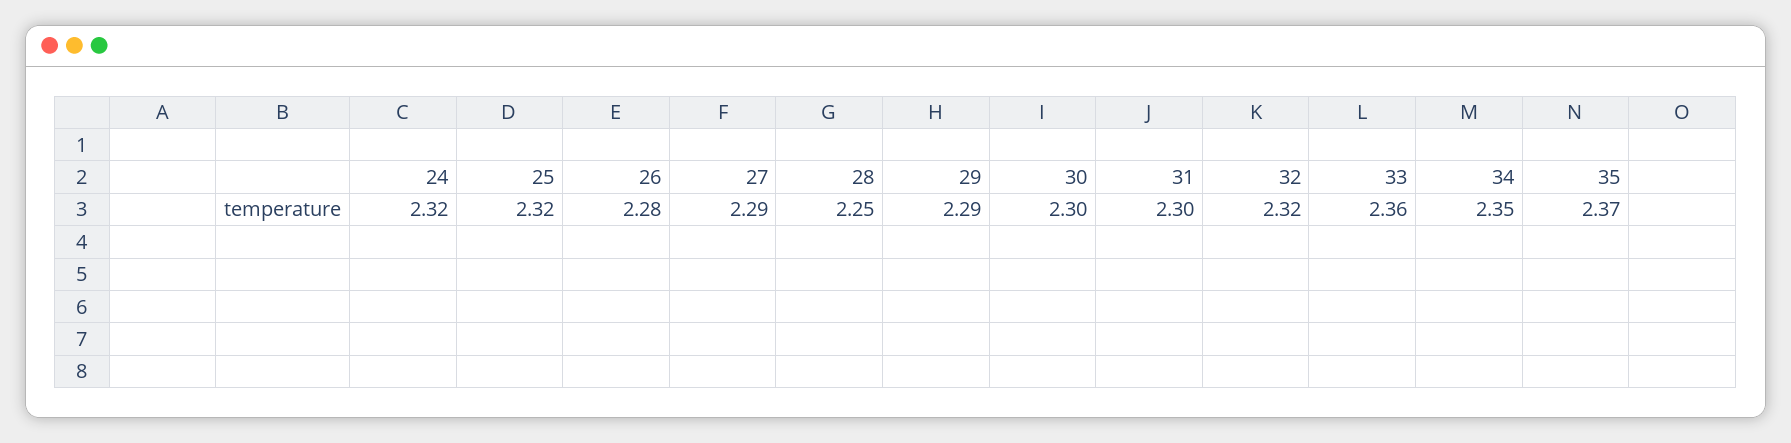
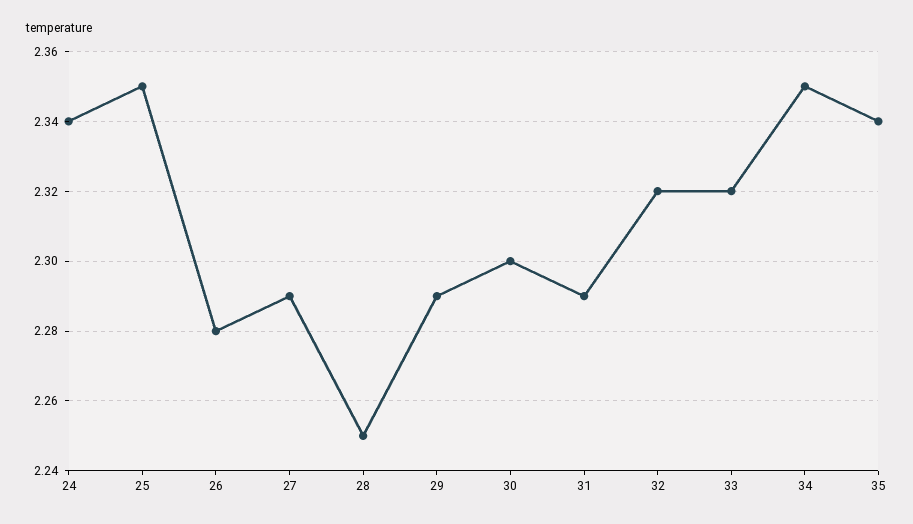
24: 2.32 -> 2.34
25: 2.32 -> 2.35
31: 2.3 -> 2.29
33: 2.36 -> 2.32
35: 2.37 -> 2.34

